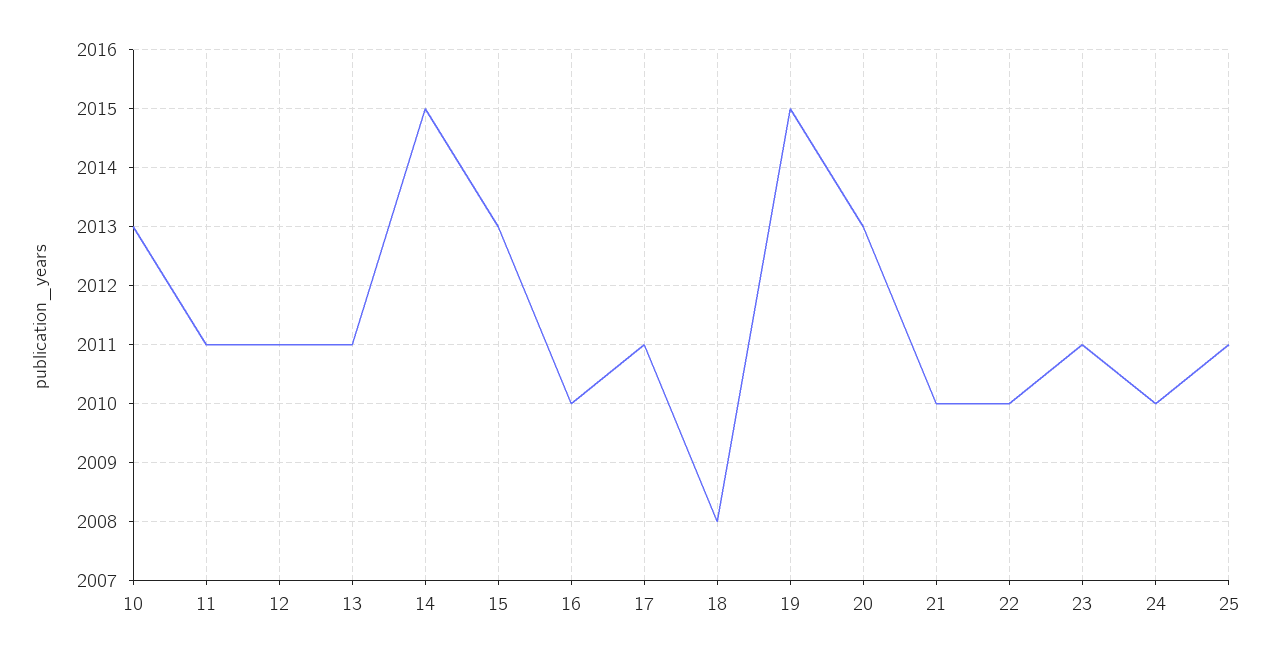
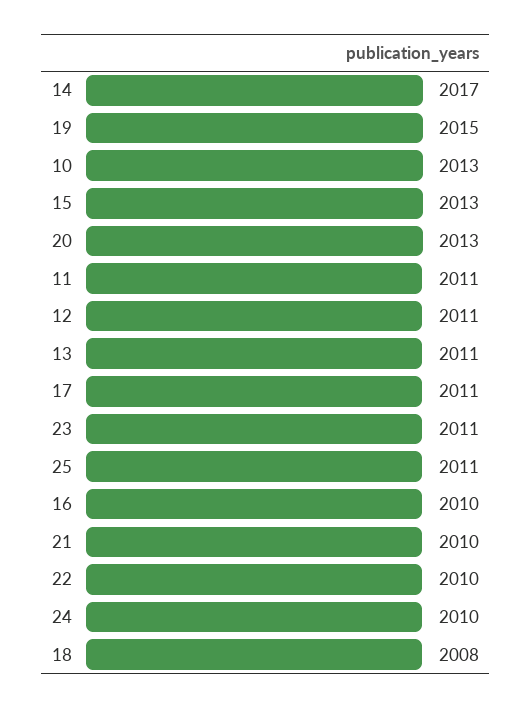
14: 2015 -> 2017

